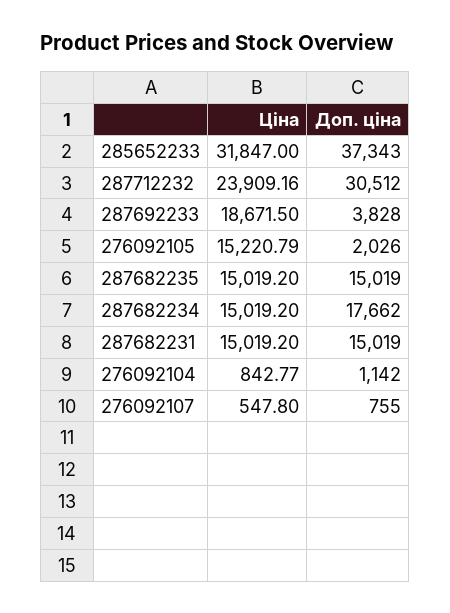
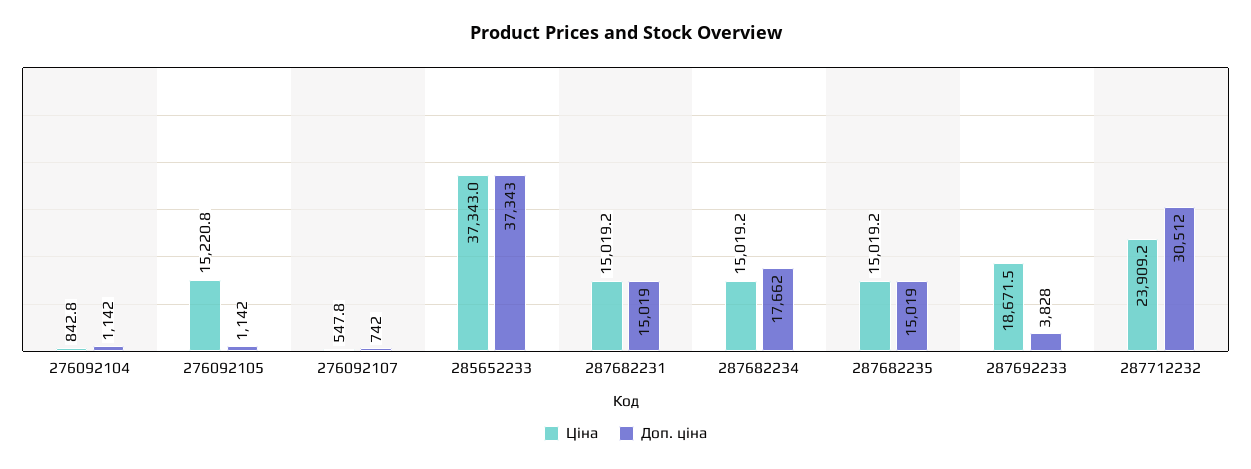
Ціна, 285652233: 31847 -> 37343
Доп. ціна, 276092105: 2026 -> 1142
Доп. ціна, 276092107: 755 -> 742

